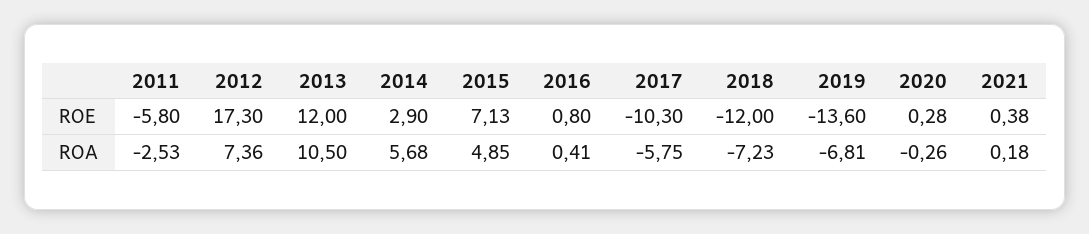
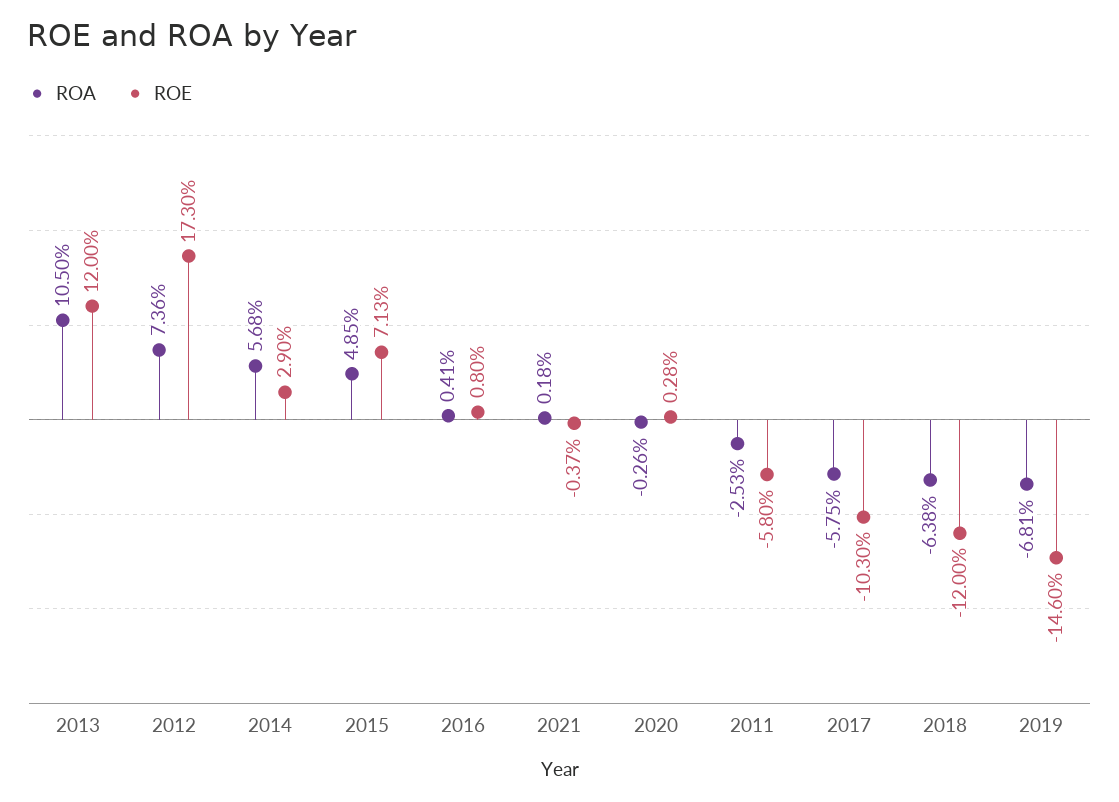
ROE, 2019: -13.6 -> -14.6
ROE, 2021: 0.38 -> -0.37
ROA, 2018: -7.23 -> -6.38

